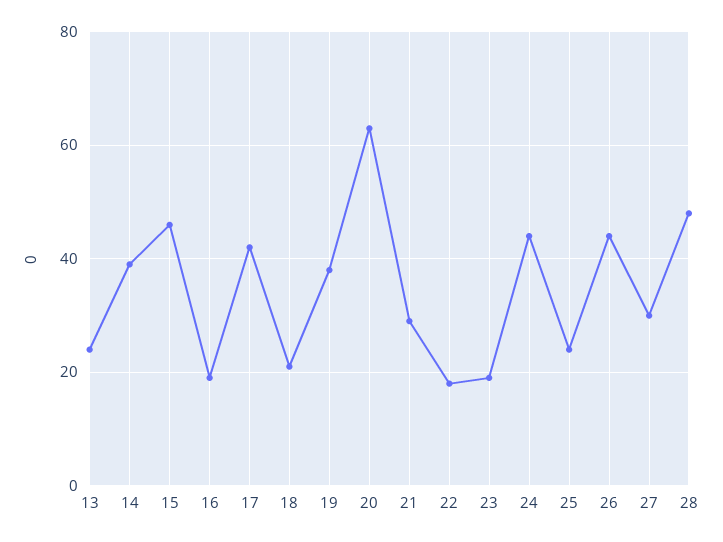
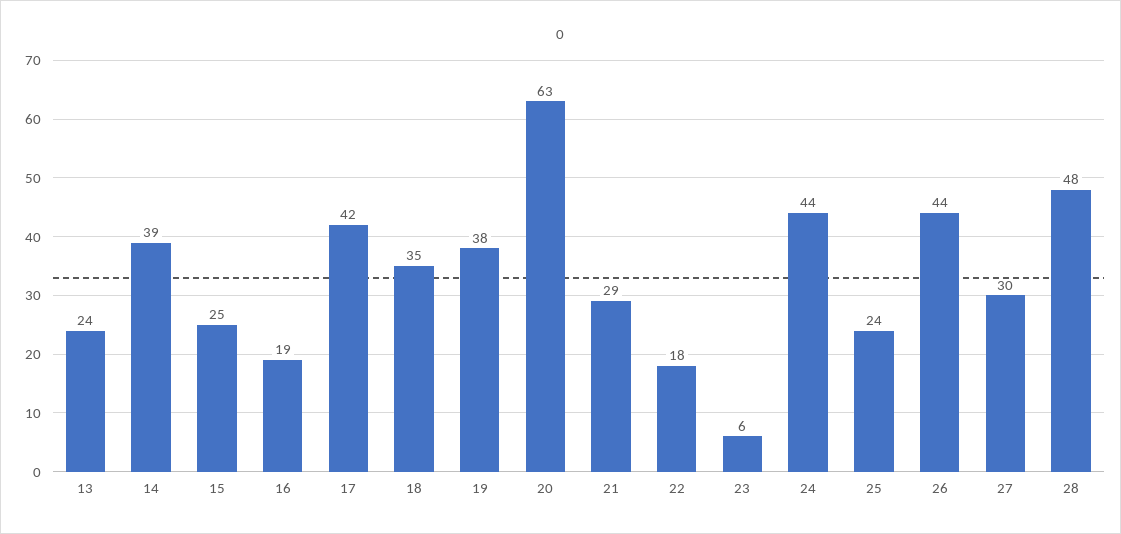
15: 45 -> 25
18: 20 -> 35
23: 20 -> 6

